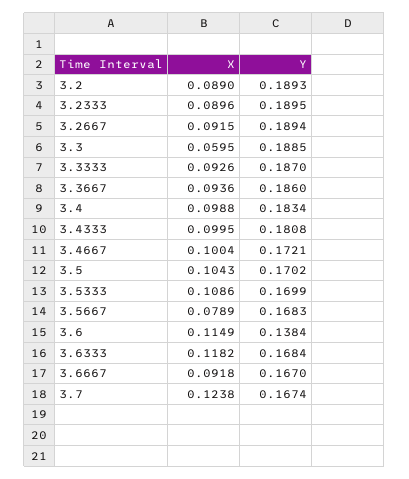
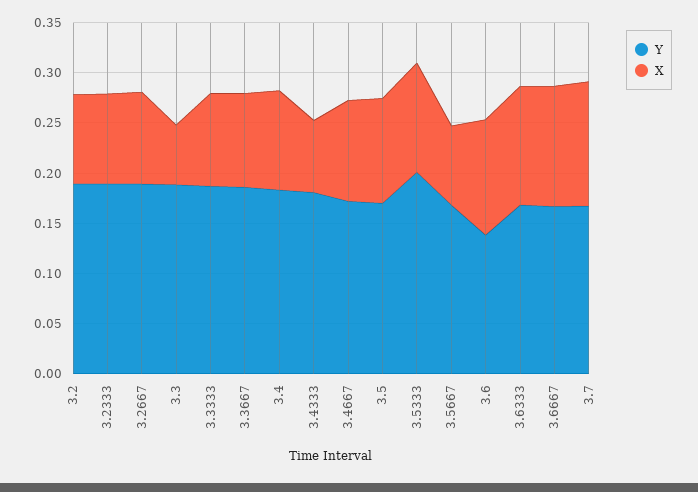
X, 3.4333: 0.0995 -> 0.07
Y, 3.5333: 0.1699 -> 0.2
X, 3.6667: 0.0918 -> 0.12

